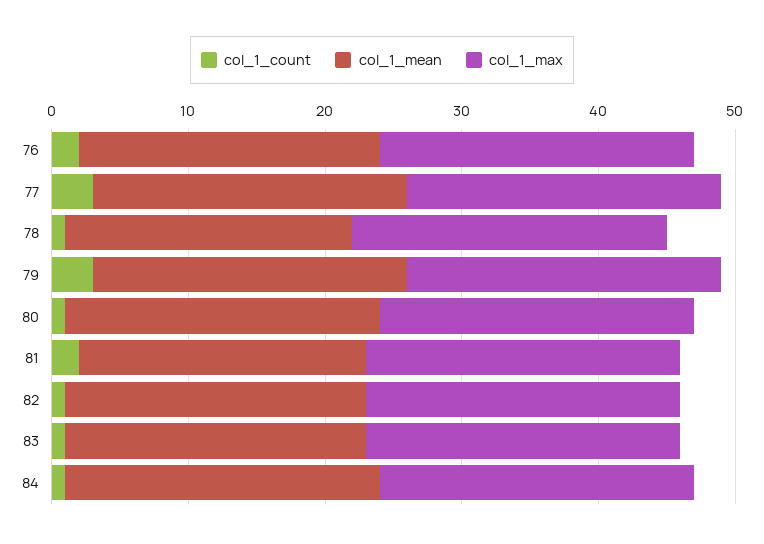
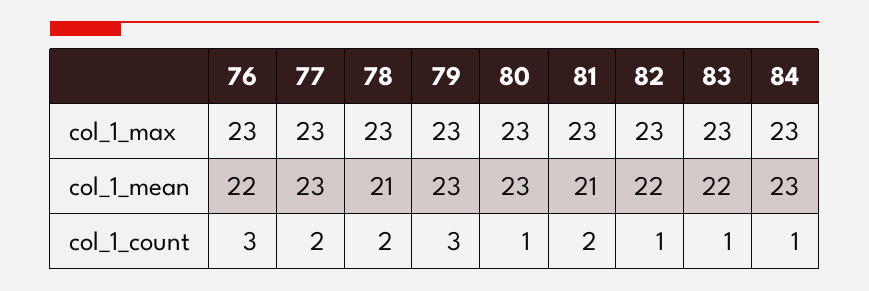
col_1_count, 76: 2 -> 3
col_1_count, 77: 3 -> 2
col_1_count, 78: 1 -> 2

